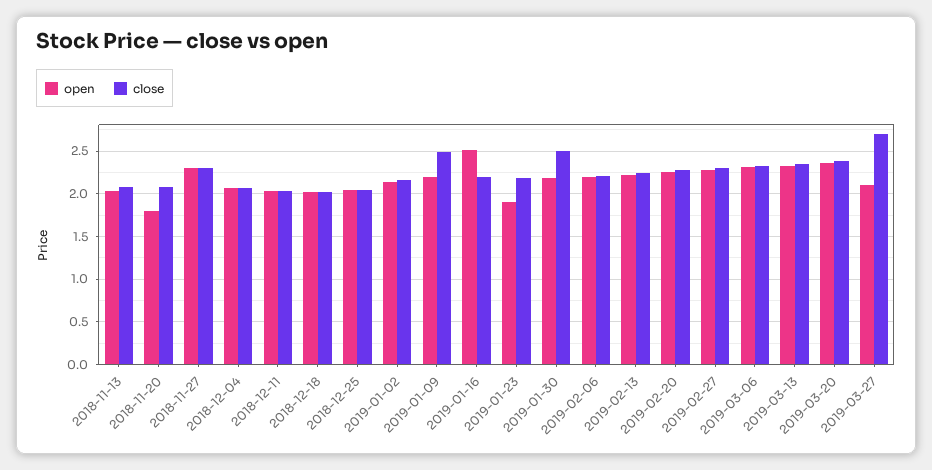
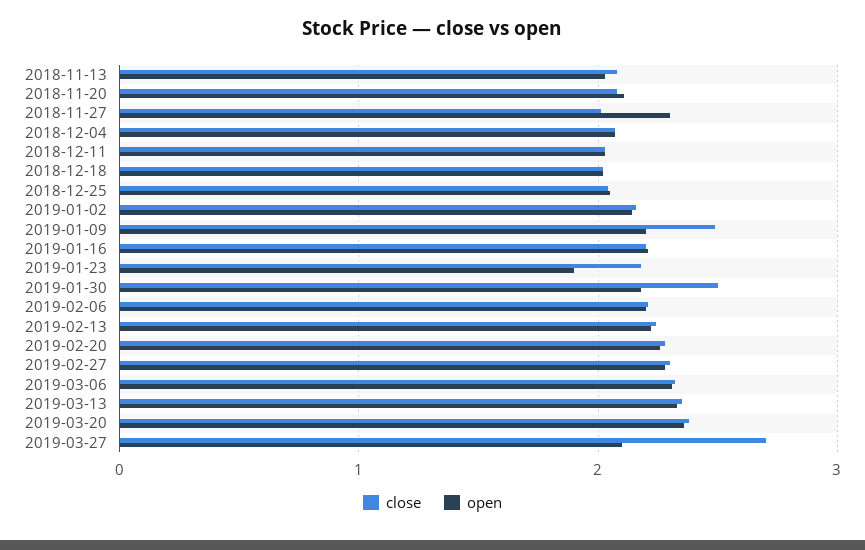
open, 2018-11-20: 1.8 -> 2.1
close, 2018-11-27: 2.3 -> 2
open, 2019-01-16: 2.5 -> 2.2

